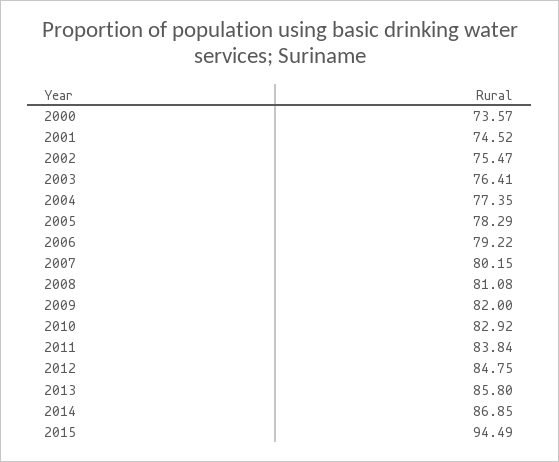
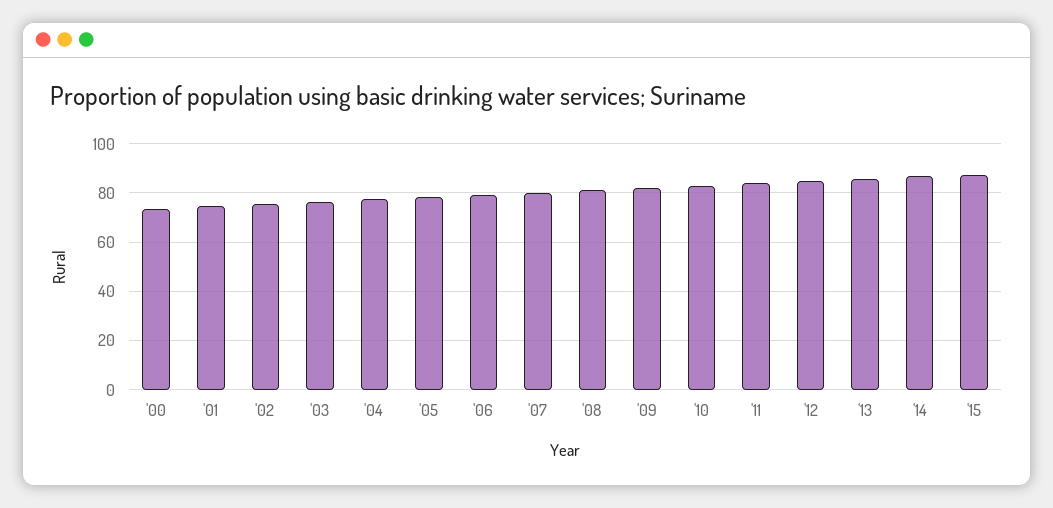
2015: 94.49 -> 87.5

